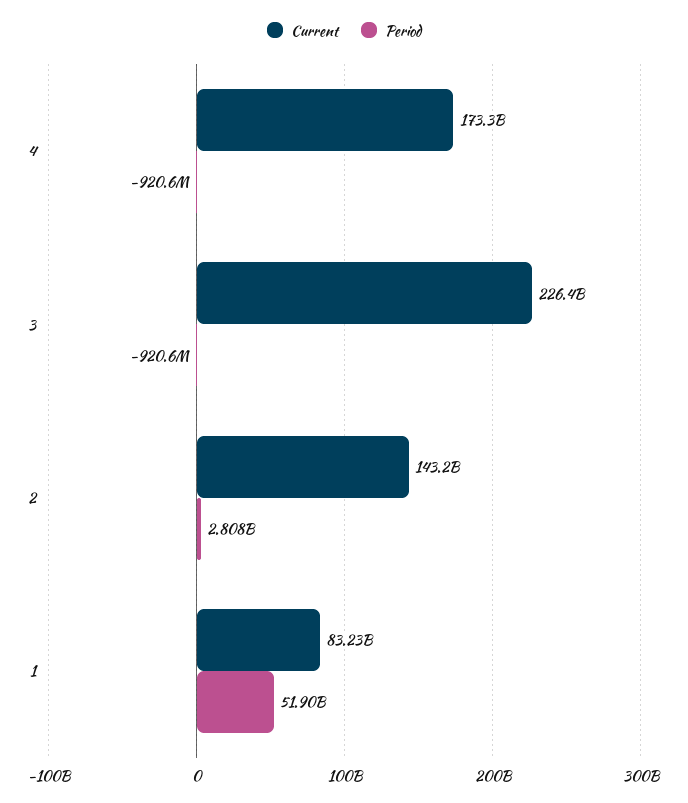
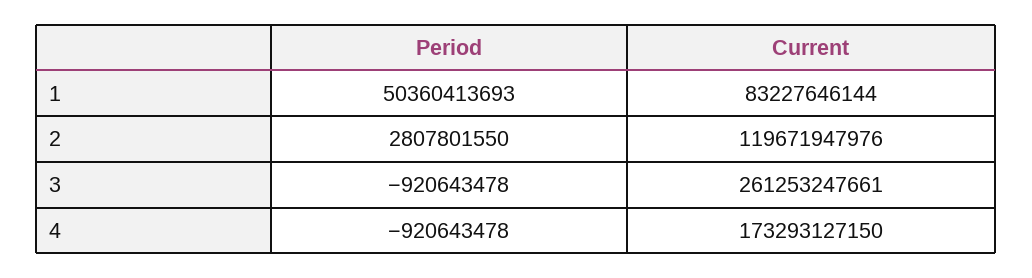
Current, 3: 226400000000 -> 261253247661
Current, 2: 143200000000 -> 119671947976
Period, 1: 51900000000 -> 50360413693

